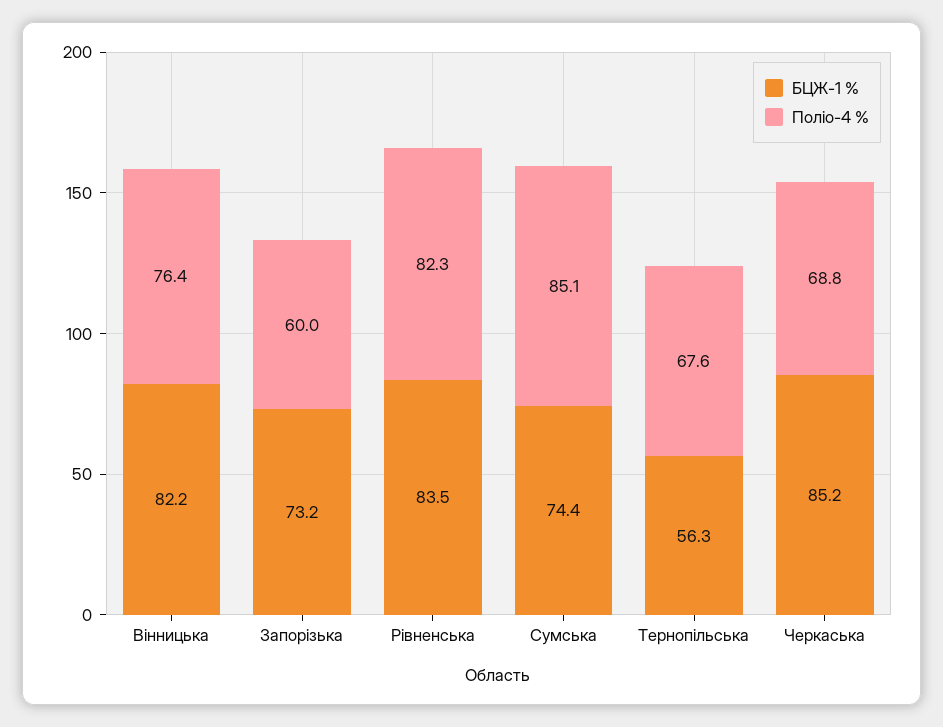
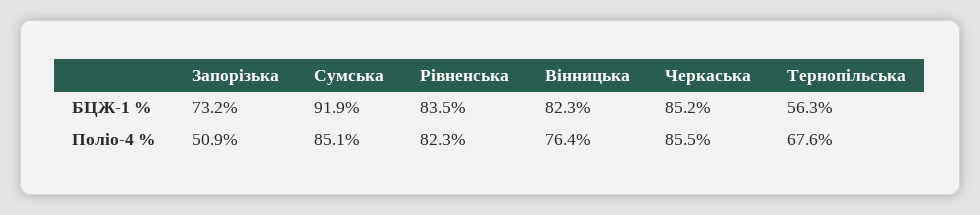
БЦЖ-1 %, Вінницька: 82.2 -> 82.3
Поліо-4 %, Запорізька: 60 -> 50.9
БЦЖ-1 %, Сумська: 74.4 -> 91.9
Поліо-4 %, Черкаська: 68.8 -> 85.5

